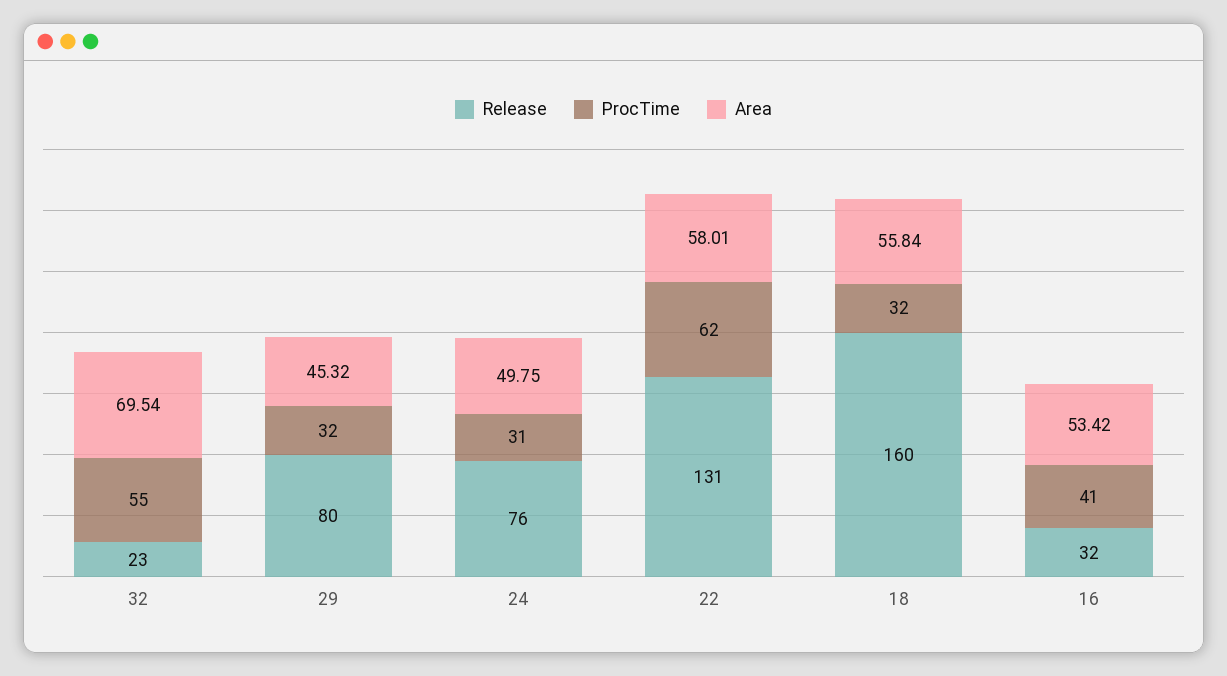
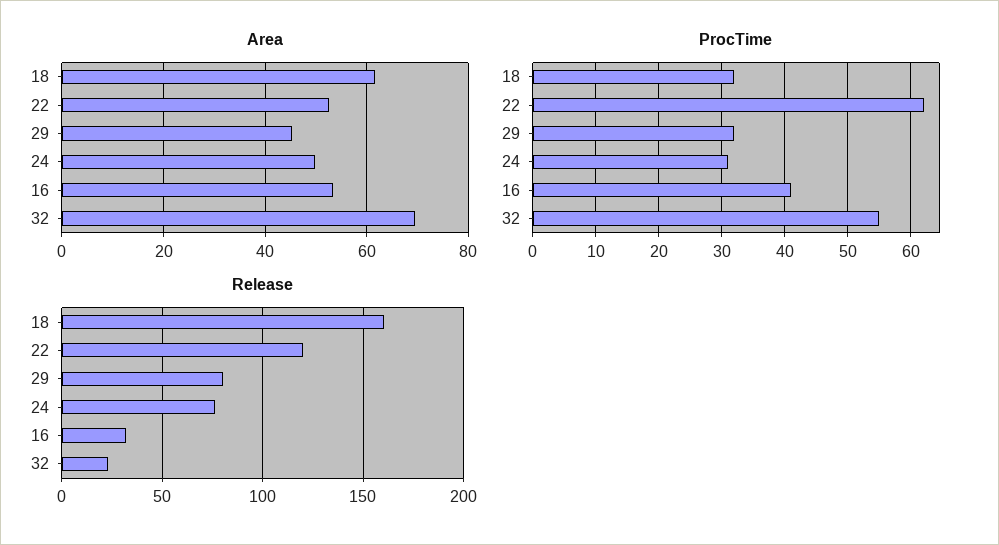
Release, 22: 131 -> 120
Area, 22: 58.01 -> 52
Area, 18: 55.84 -> 62

